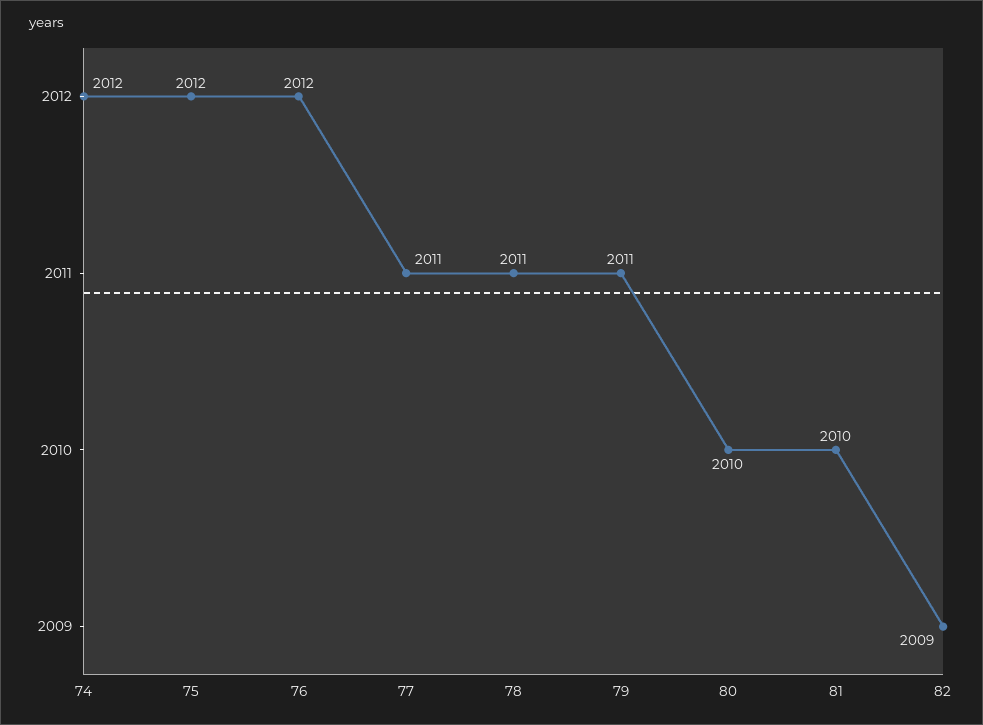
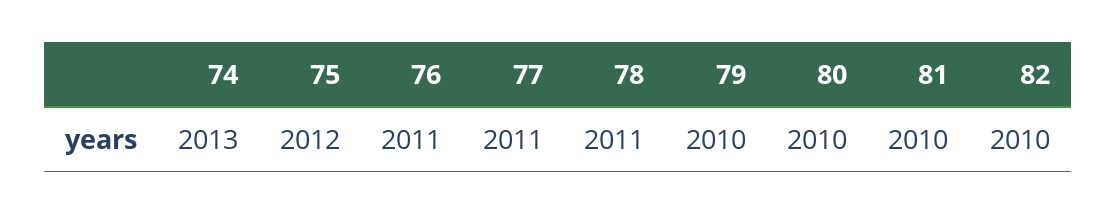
74: 2012 -> 2013
76: 2012 -> 2011
79: 2011 -> 2010
82: 2009 -> 2010

